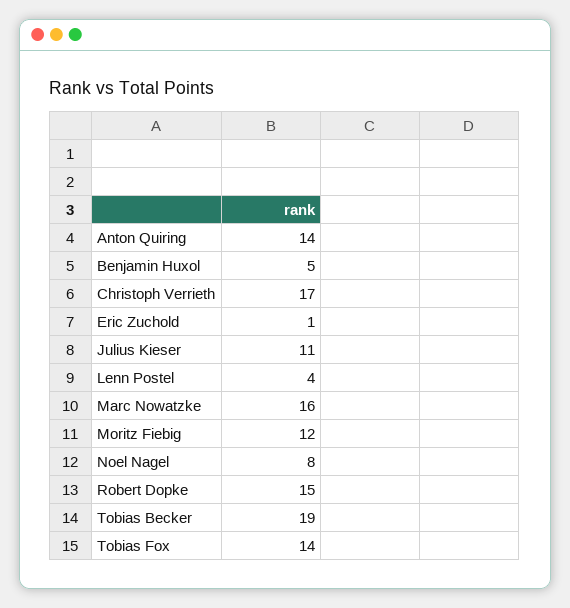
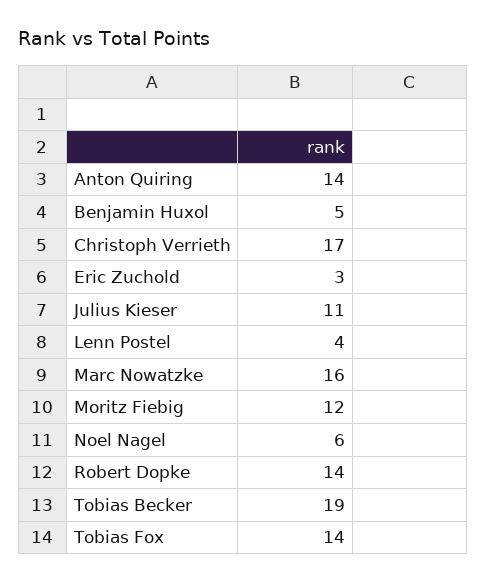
Eric Zuchold: 1 -> 3
Noel Nagel: 8 -> 6
Robert Dopke: 15 -> 14

